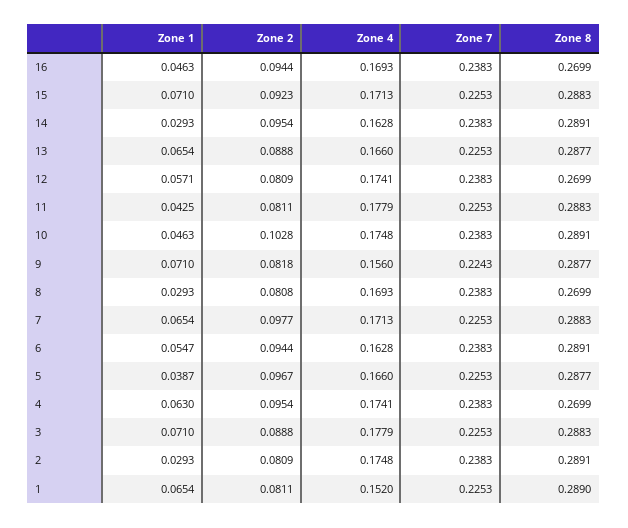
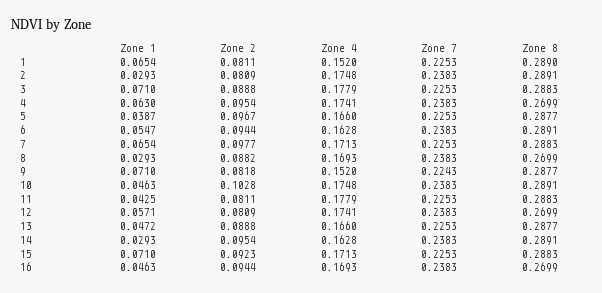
Zone 1, 13: 0.0654 -> 0.0472
Zone 4, 9: 0.156 -> 0.152
Zone 2, 8: 0.0808 -> 0.0882

